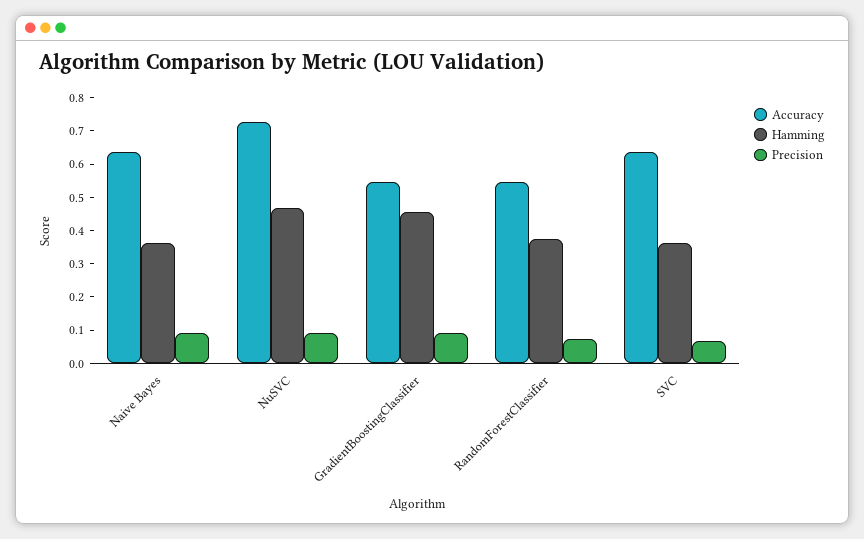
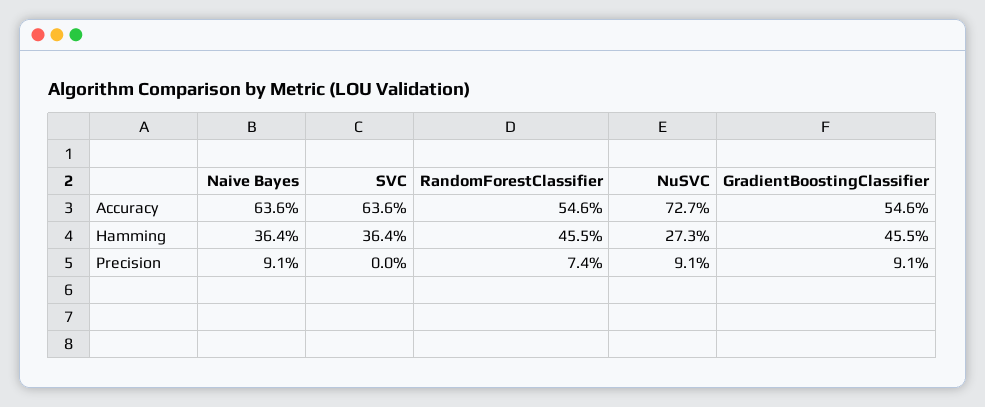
Hamming, NuSVC: 0.475 -> 0.273
Hamming, RandomForestClassifier: 0.375 -> 0.455
Precision, SVC: 0.075 -> 0

